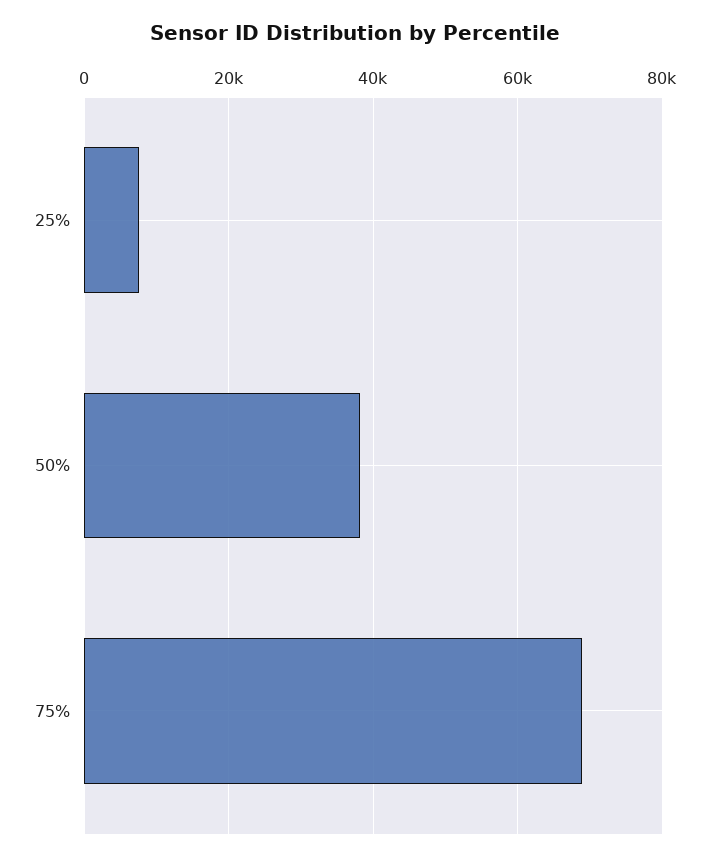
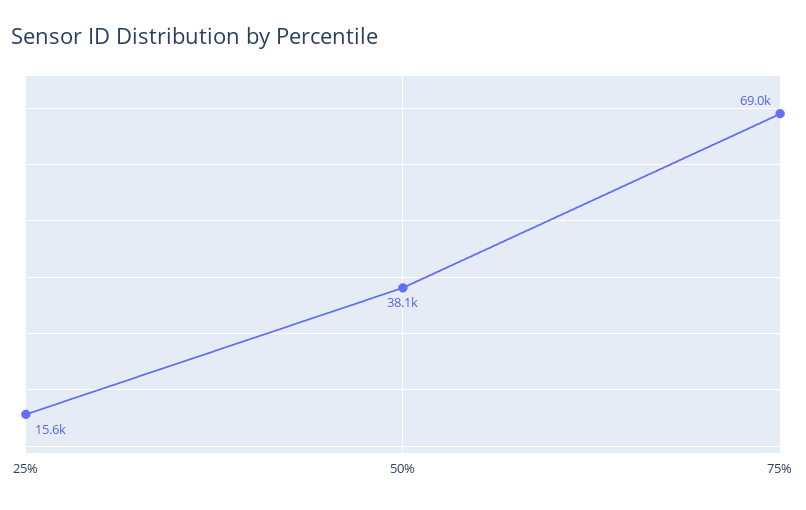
25%: 8000 -> 15600

